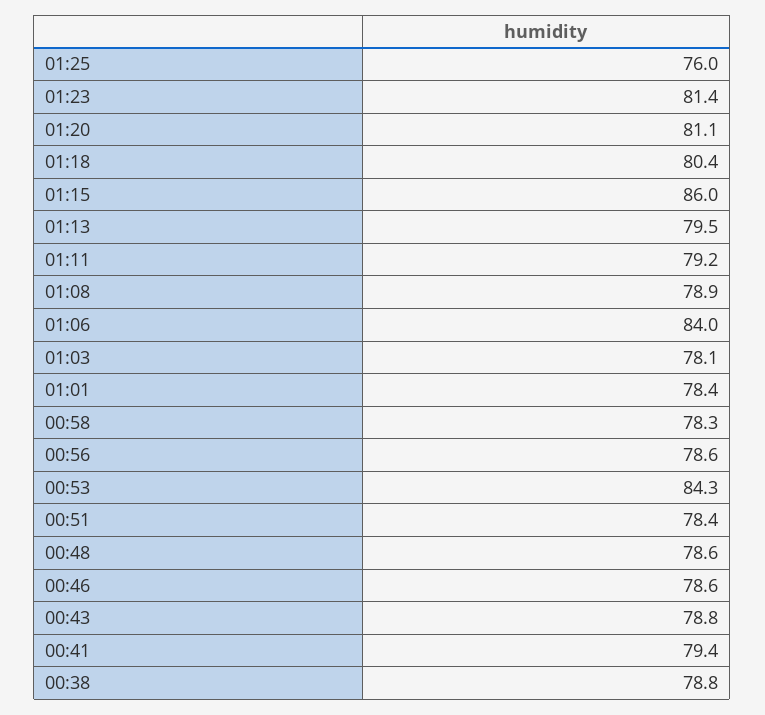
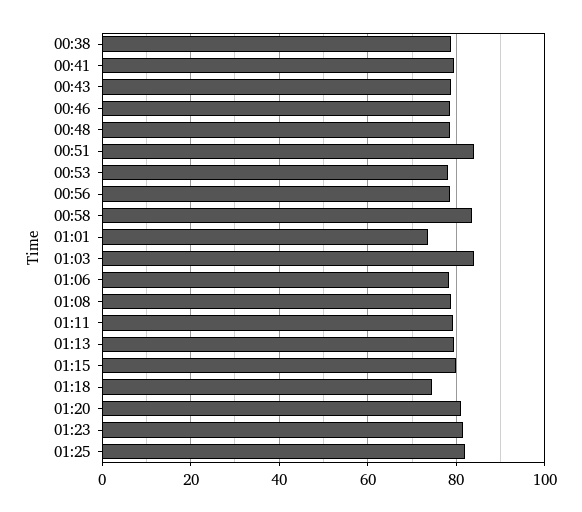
01:25: 76 -> 82
01:18: 80.4 -> 74
01:15: 86 -> 80
01:06: 84 -> 78
01:03: 78.1 -> 84
01:01: 78.4 -> 74
00:58: 78.3 -> 84
00:53: 84.3 -> 78
00:51: 78.4 -> 84

